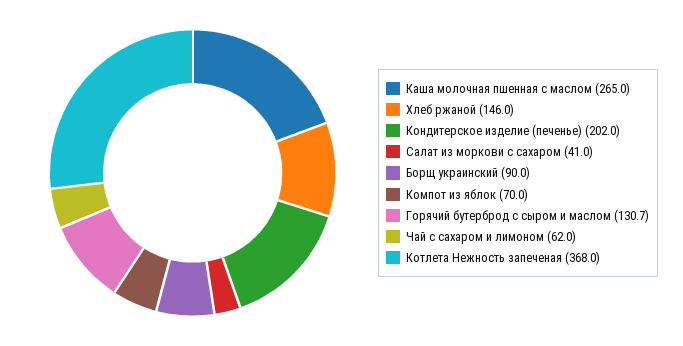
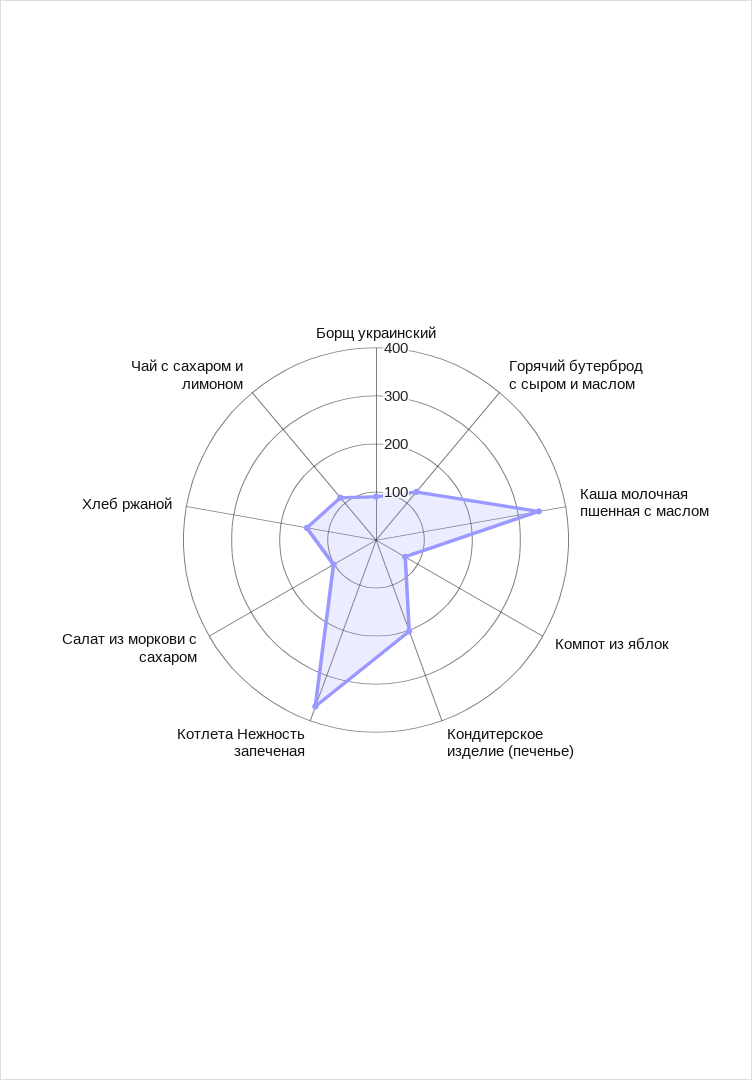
Каша молочная пшенная с маслом: 265 -> 340
Салат из моркови с сахаром: 41 -> 100
Чай с сахаром и лимоном: 62 -> 120

